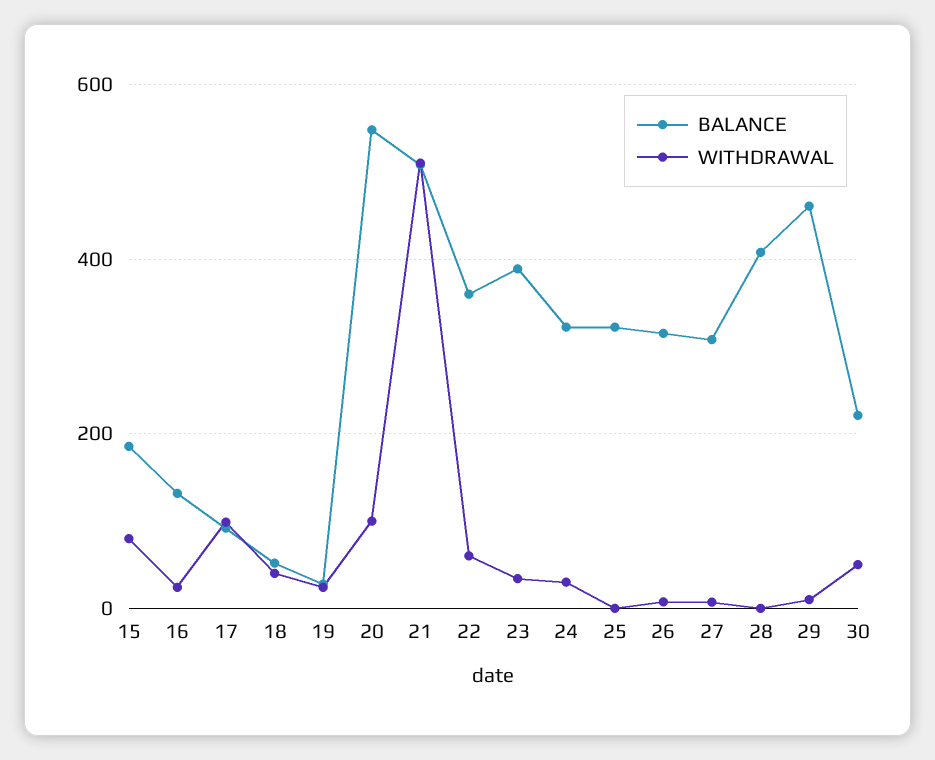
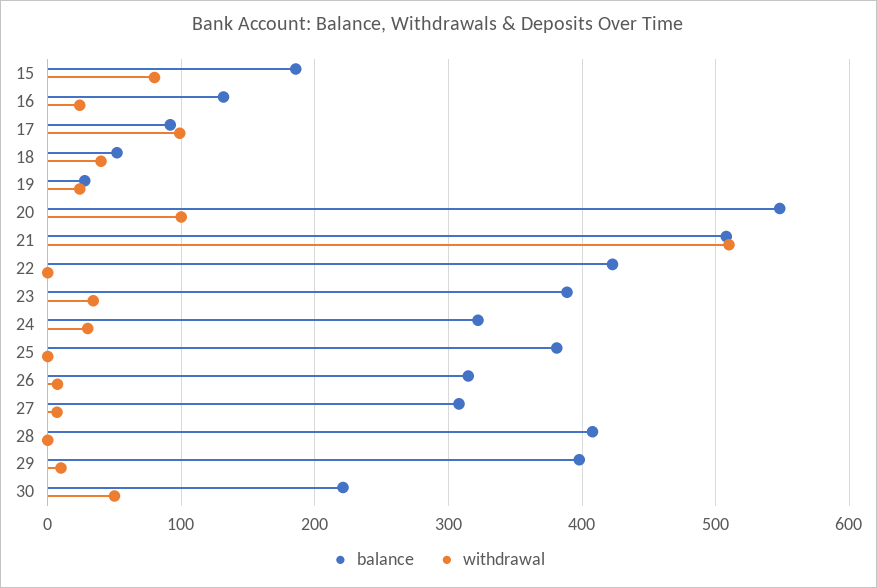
BALANCE, 22: 360 -> 420
WITHDRAWAL, 22: 60 -> 0
BALANCE, 25: 320 -> 380
BALANCE, 29: 460 -> 400

